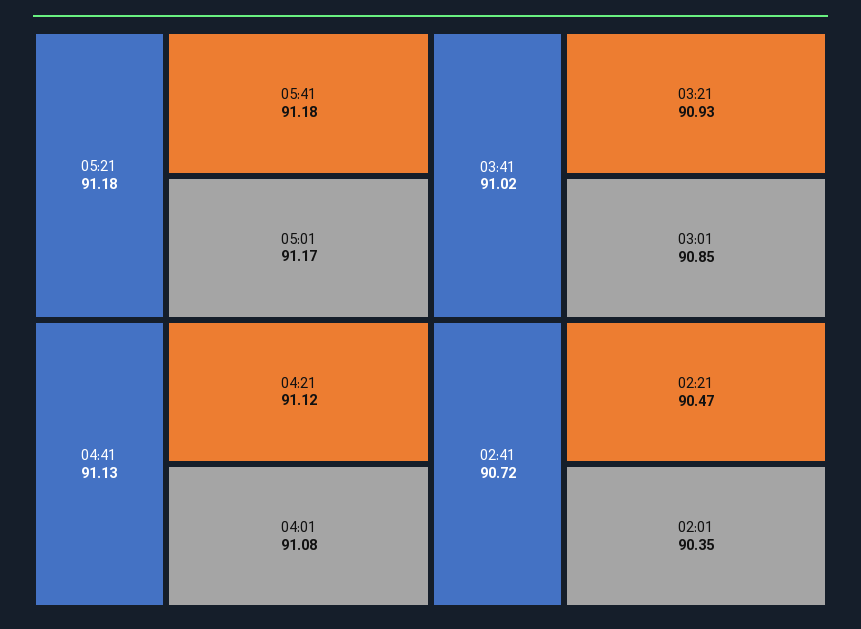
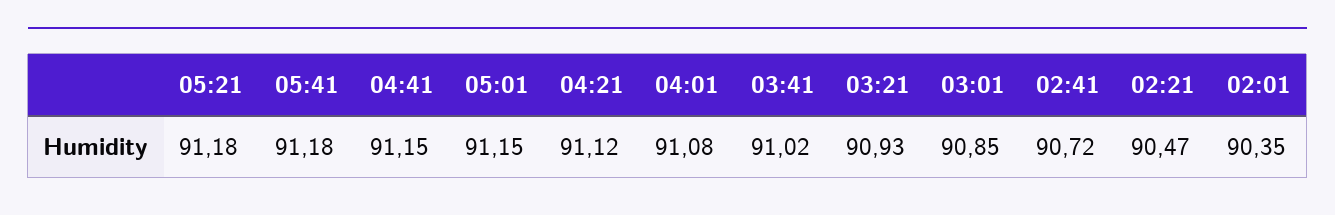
05:01: 91.17 -> 91.15
04:41: 91.13 -> 91.15

